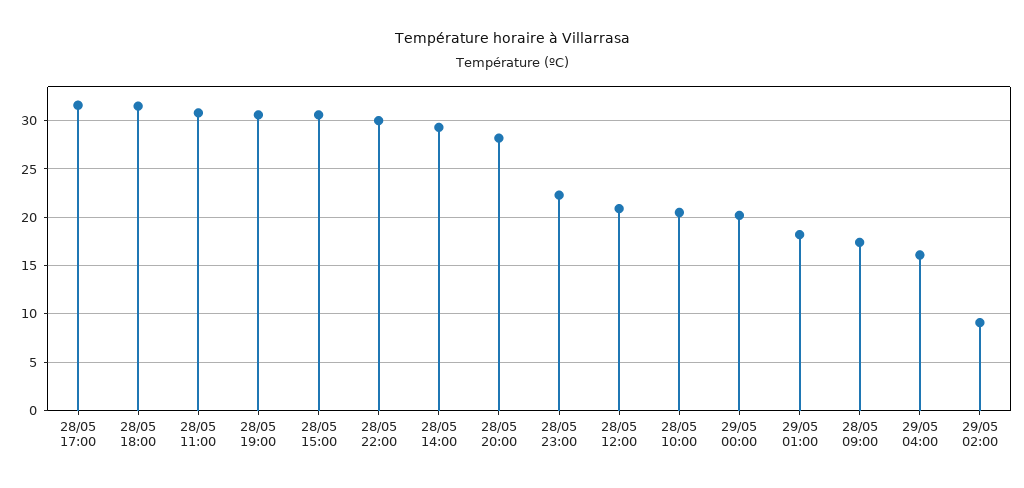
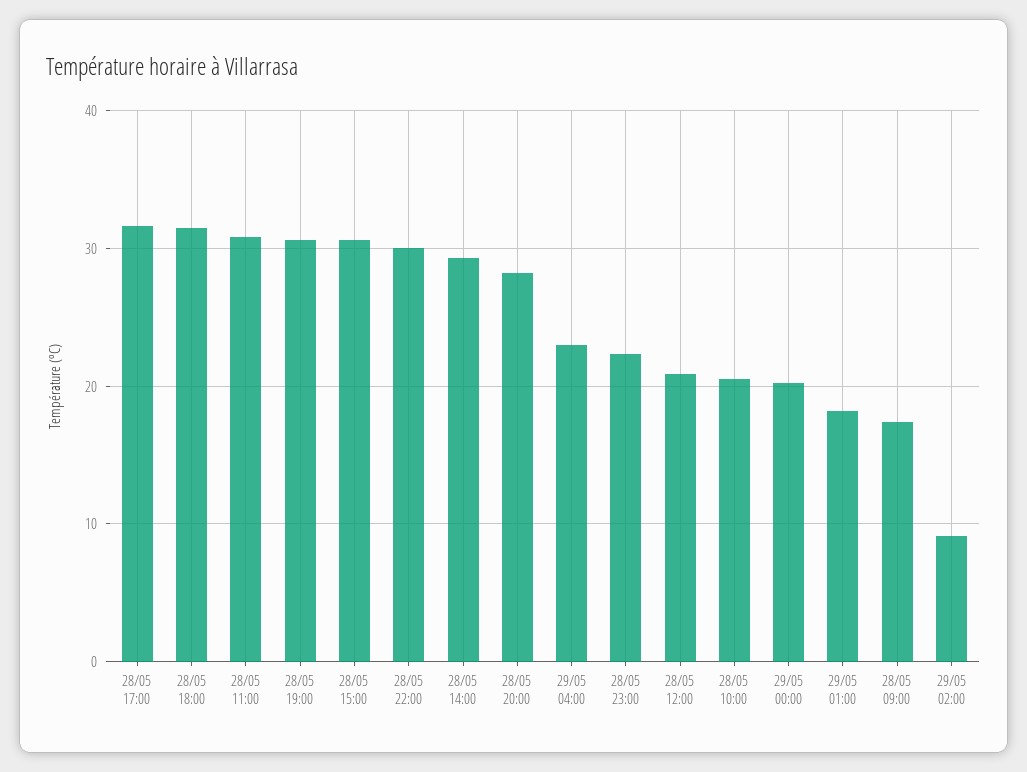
29/05 04:00: 16 -> 23

